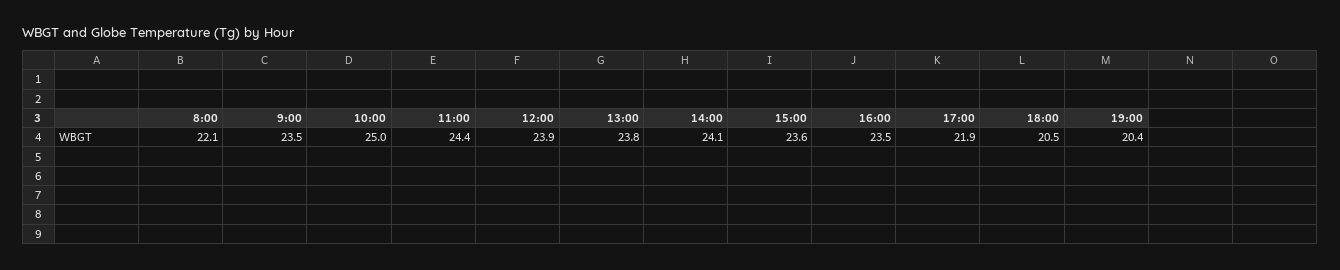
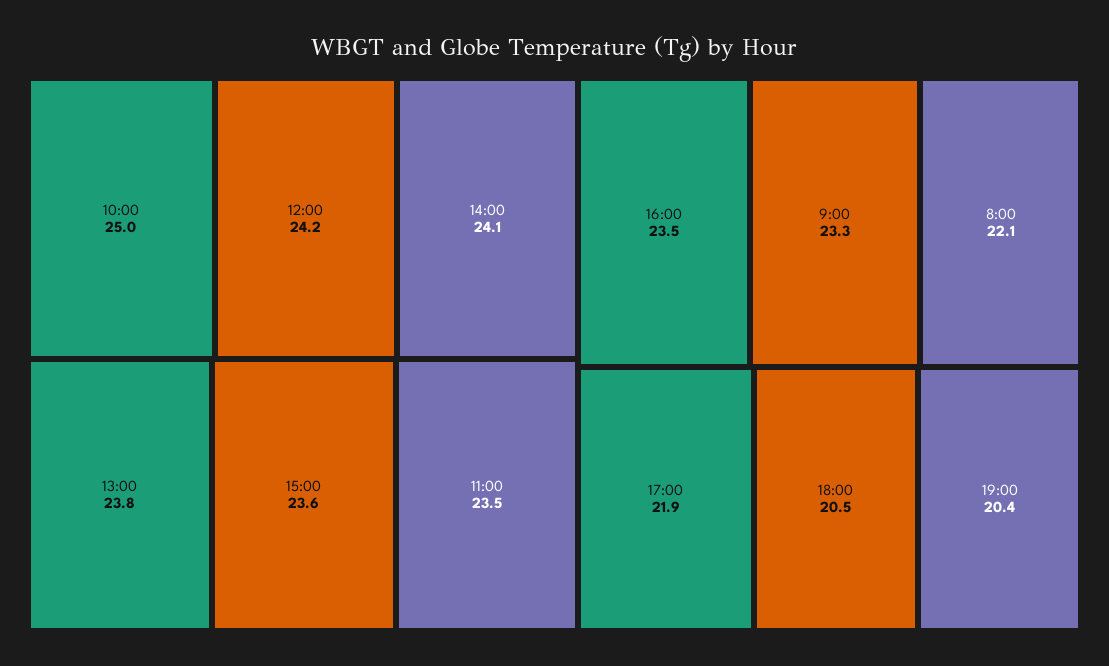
9:00: 23.5 -> 23.3
11:00: 24.4 -> 23.5
12:00: 23.9 -> 24.2

